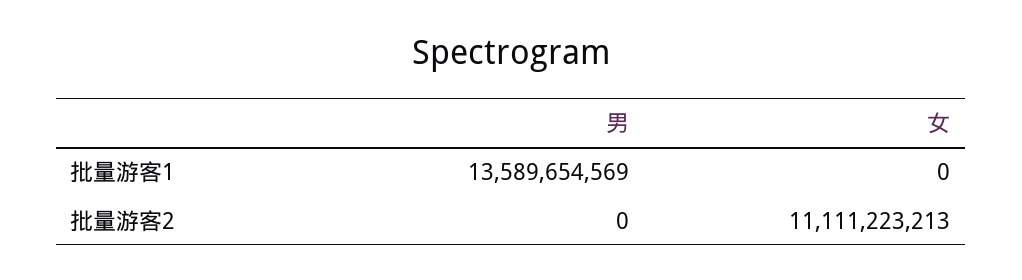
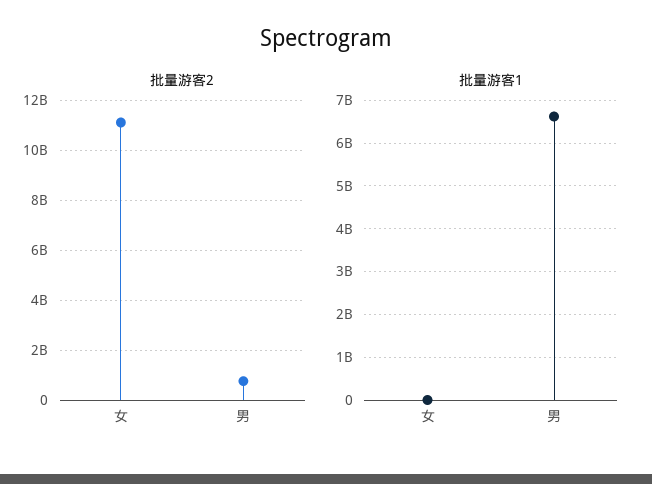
批量游客1, 男: 13589654569 -> 6600000000
批量游客2, 男: 0 -> 750000000

